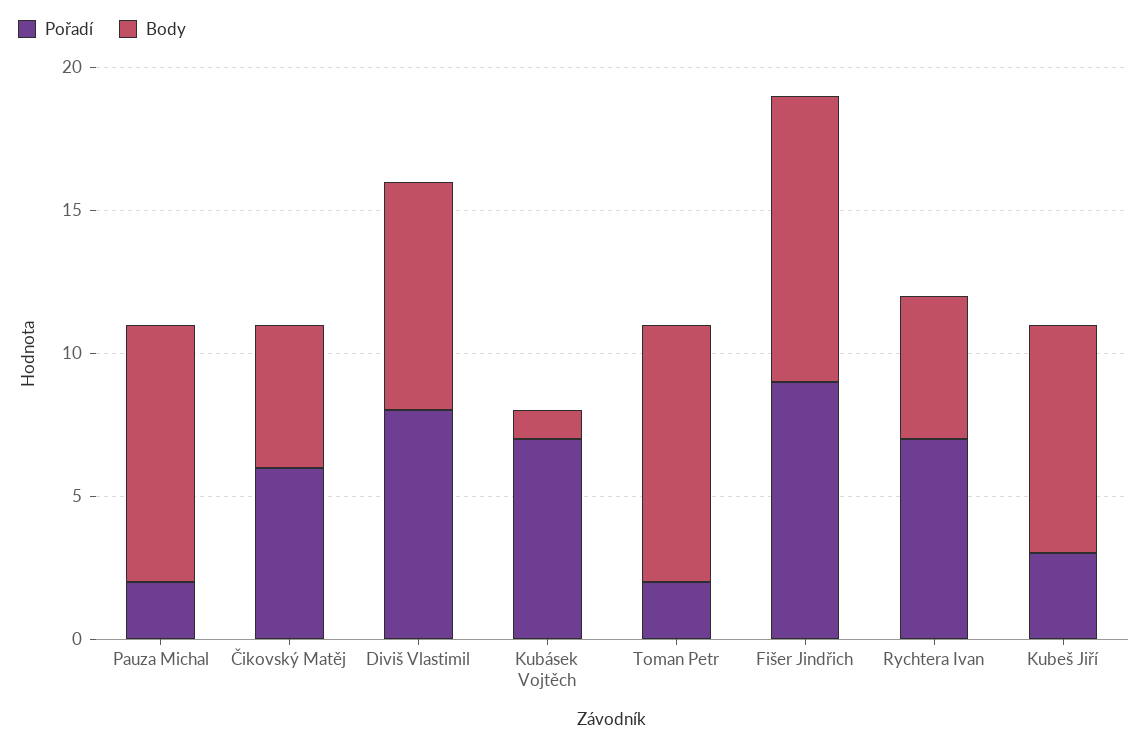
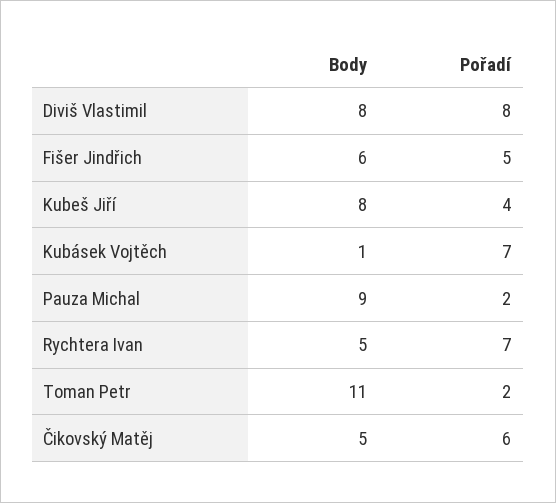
Body, Toman Petr: 9 -> 11
Pořadí, Fišer Jindřich: 9 -> 5
Body, Fišer Jindřich: 10 -> 6
Pořadí, Kubeš Jiří: 3 -> 4

